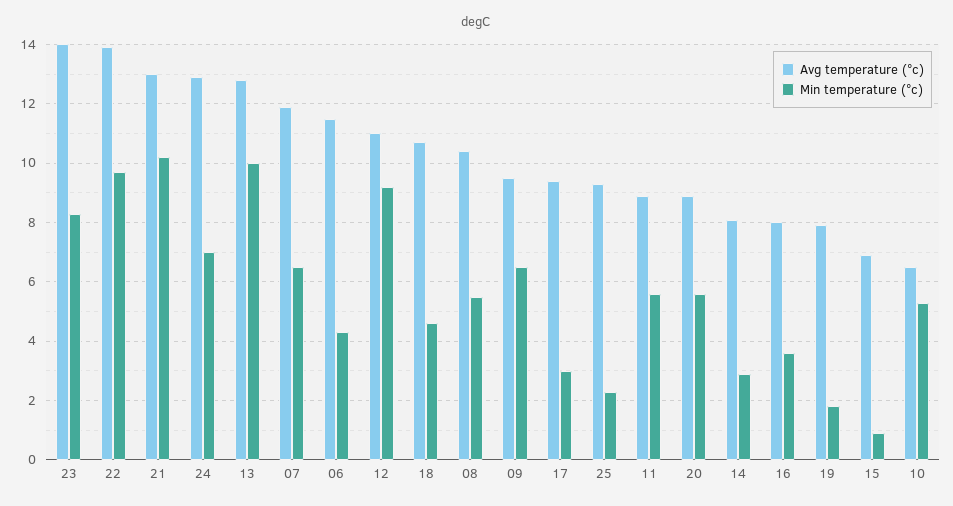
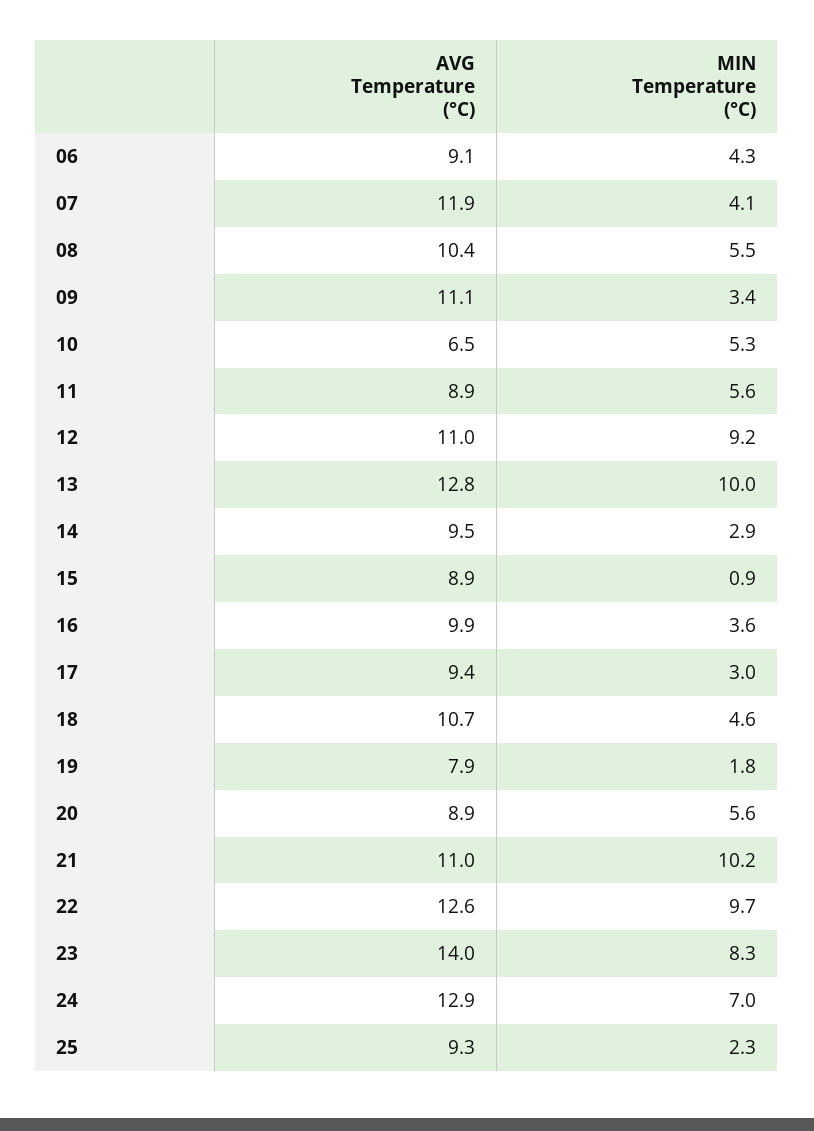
Avg temperature (°c), 22: 14 -> 12.6
Avg temperature (°c), 21: 13 -> 11
Min temperature (°c), 07: 6.5 -> 4.1
Avg temperature (°c), 06: 11.5 -> 9.1
Avg temperature (°c), 09: 9.5 -> 11.1
Min temperature (°c), 09: 6.5 -> 3.4
Avg temperature (°c), 14: 8 -> 9.5
Avg temperature (°c), 16: 8 -> 9.9
Avg temperature (°c), 15: 7 -> 8.9

